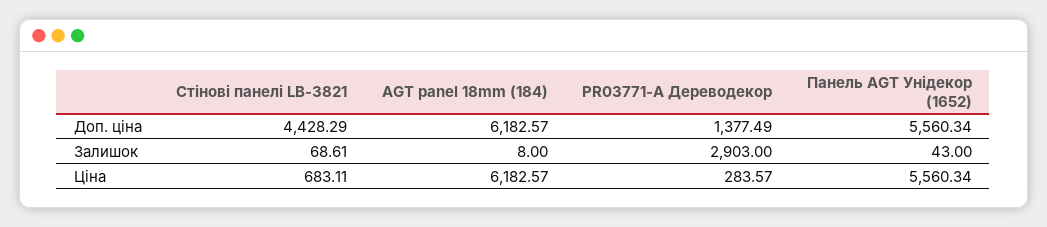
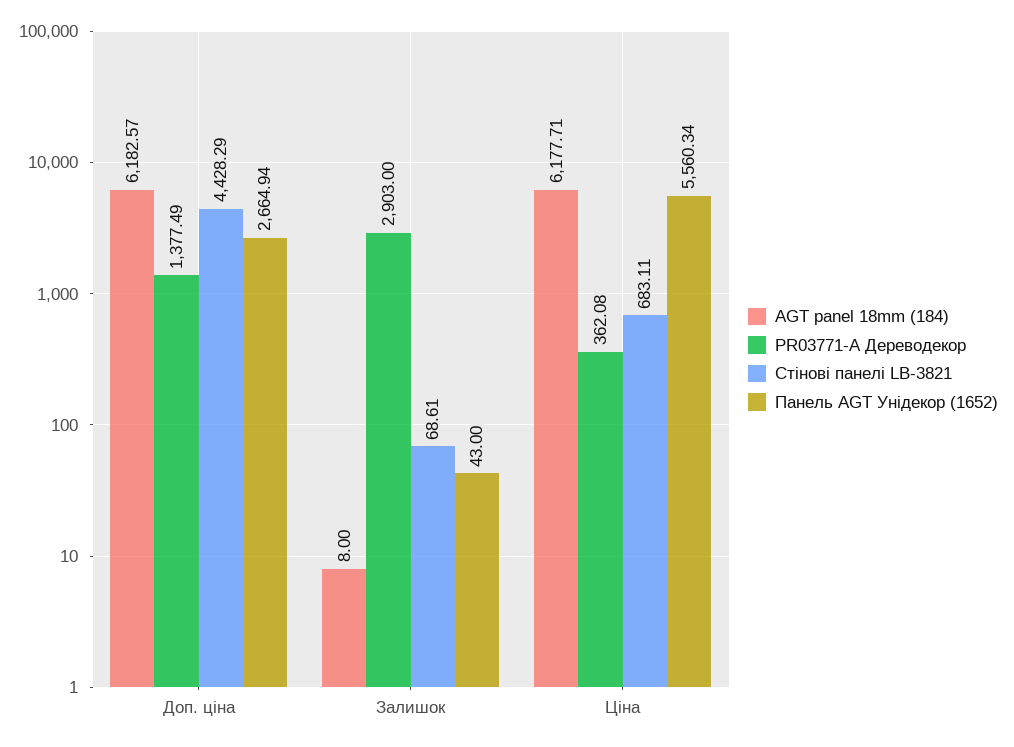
Панель AGT Унідекор (1652), Доп. ціна: 5560.34 -> 2664.94
AGT panel 18mm (184), Ціна: 6182.57 -> 6177.71
PR03771-А Дереводекор, Ціна: 283.57 -> 362.08

